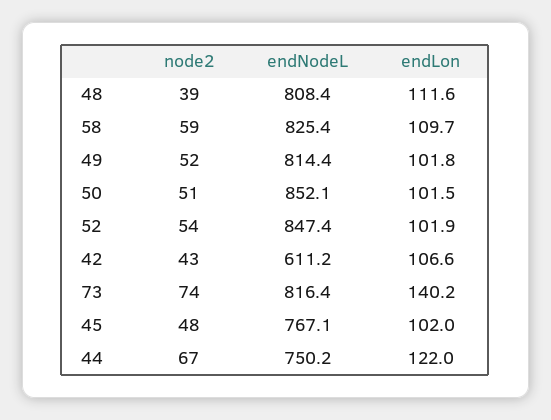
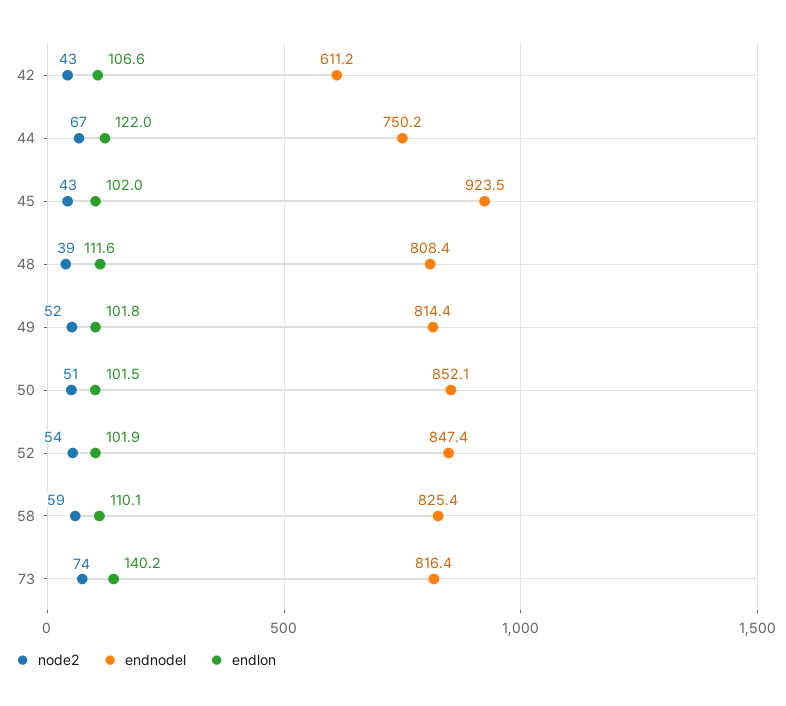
endLon, 58: 109.7 -> 110.1
node2, 45: 48 -> 43
endNodeL, 45: 767.1 -> 923.5

